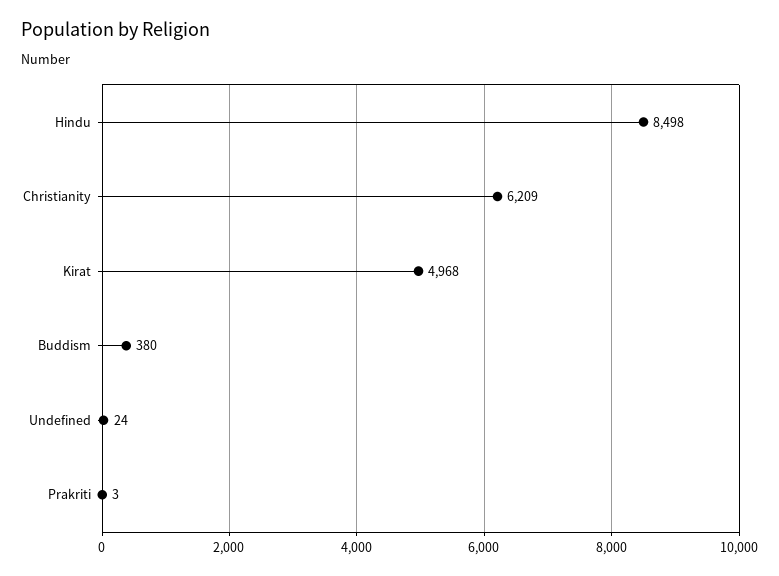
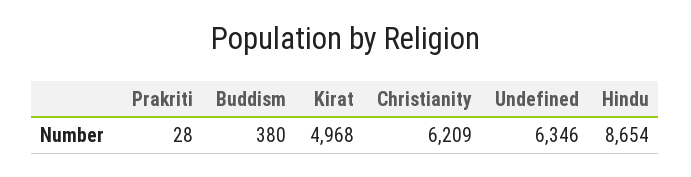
Hindu: 8498 -> 8654
Undefined: 24 -> 6346
Prakriti: 3 -> 28

